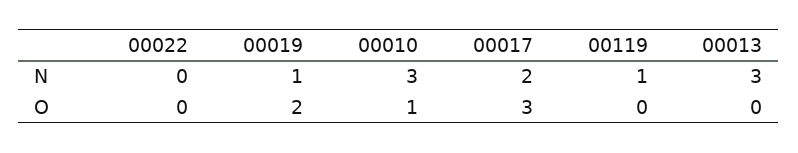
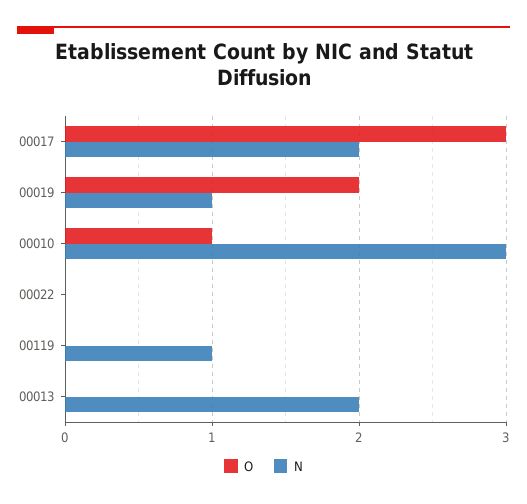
N, 00013: 3 -> 2

